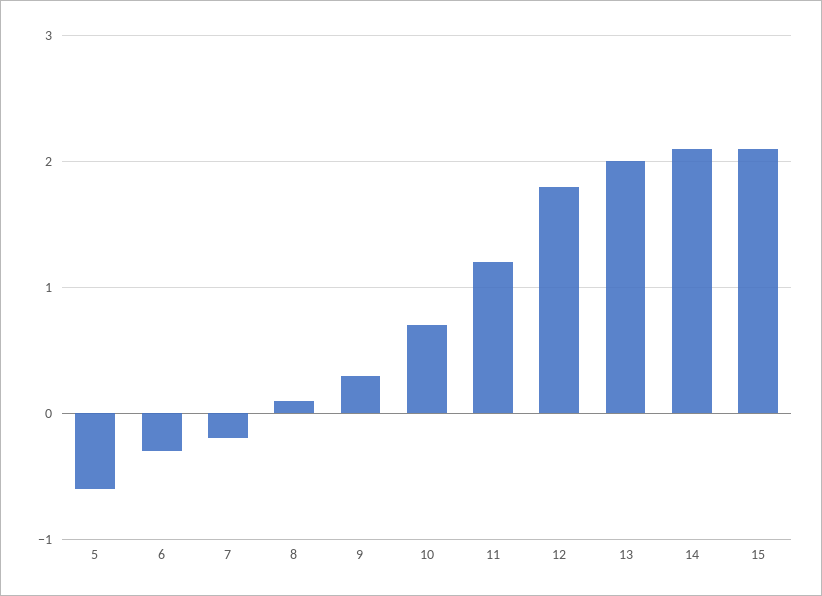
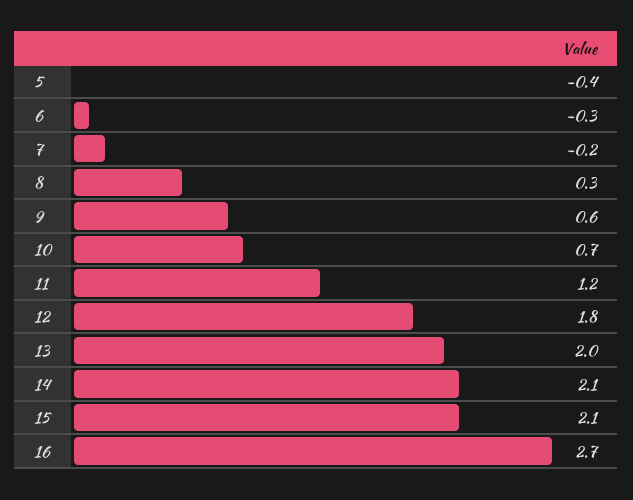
5: -0.6 -> -0.4
8: 0.1 -> 0.3
9: 0.3 -> 0.6
16: none -> 2.7

